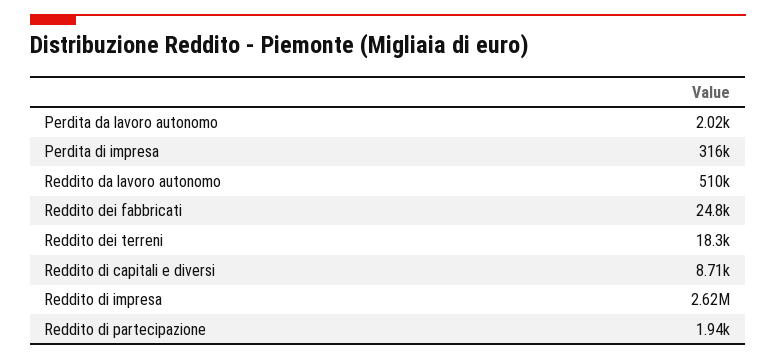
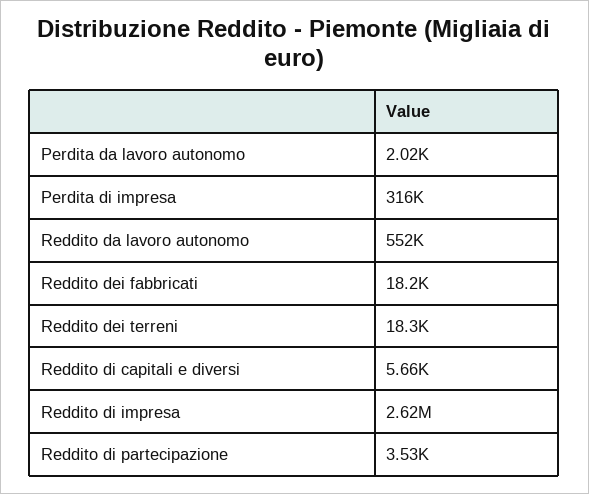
Reddito da lavoro autonomo: 510000 -> 552000
Reddito dei fabbricati: 24800 -> 18200
Reddito di capitali e diversi: 8710 -> 5660
Reddito di partecipazione: 1940 -> 3530

